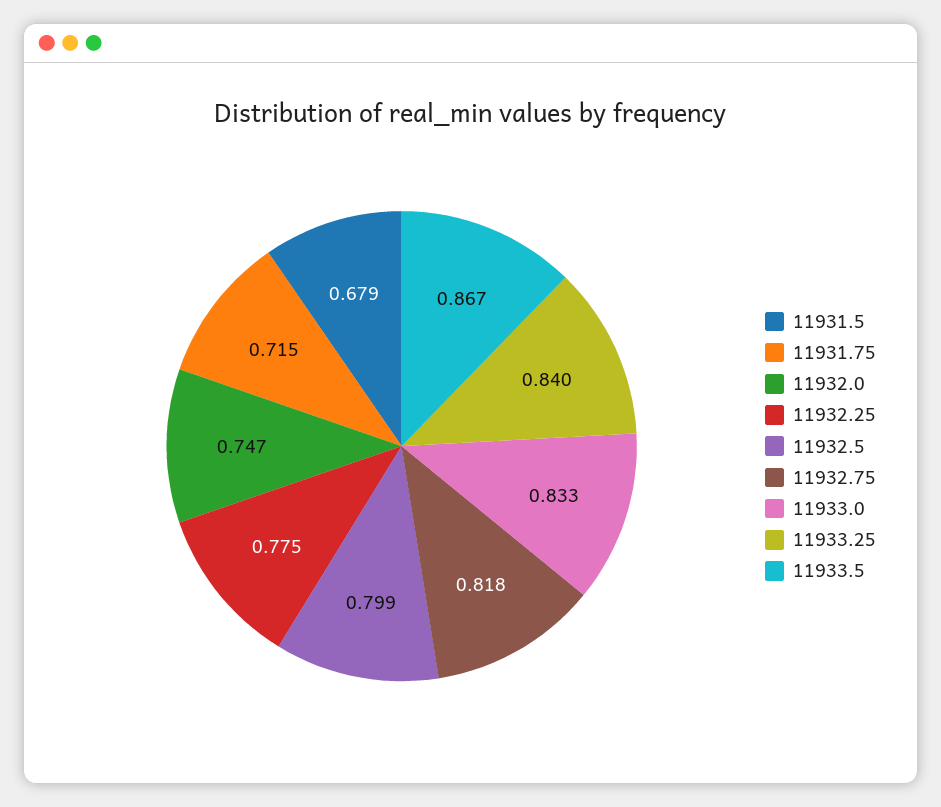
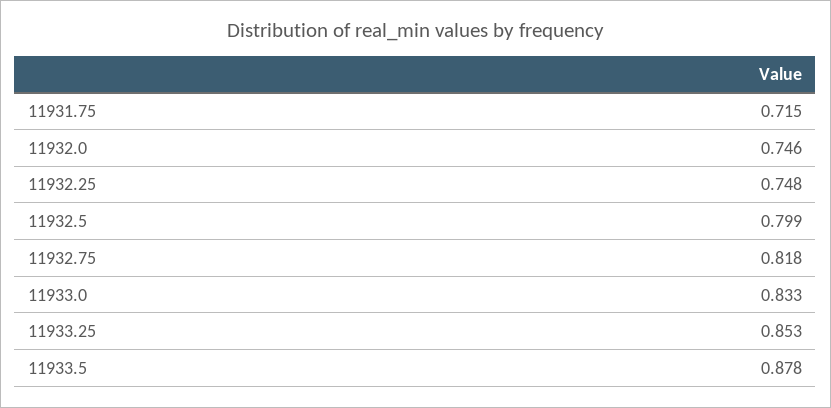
11931.5: 0.679 -> none
11932.0: 0.747 -> 0.746
11932.25: 0.775 -> 0.748
11933.25: 0.84 -> 0.853
11933.5: 0.867 -> 0.878

